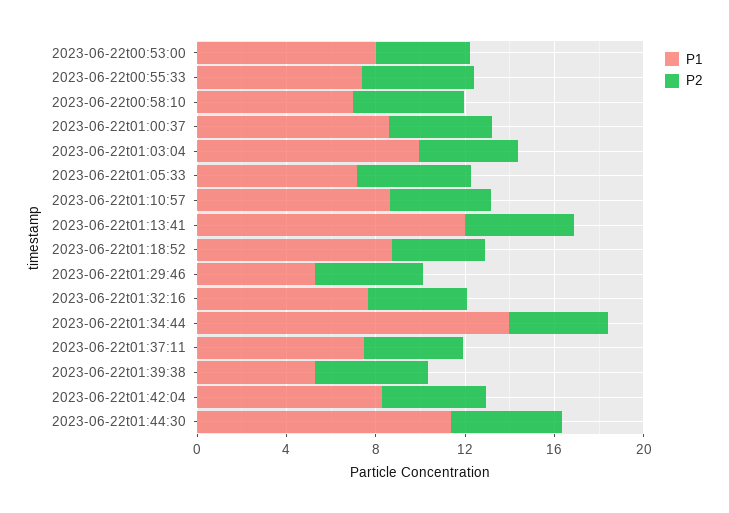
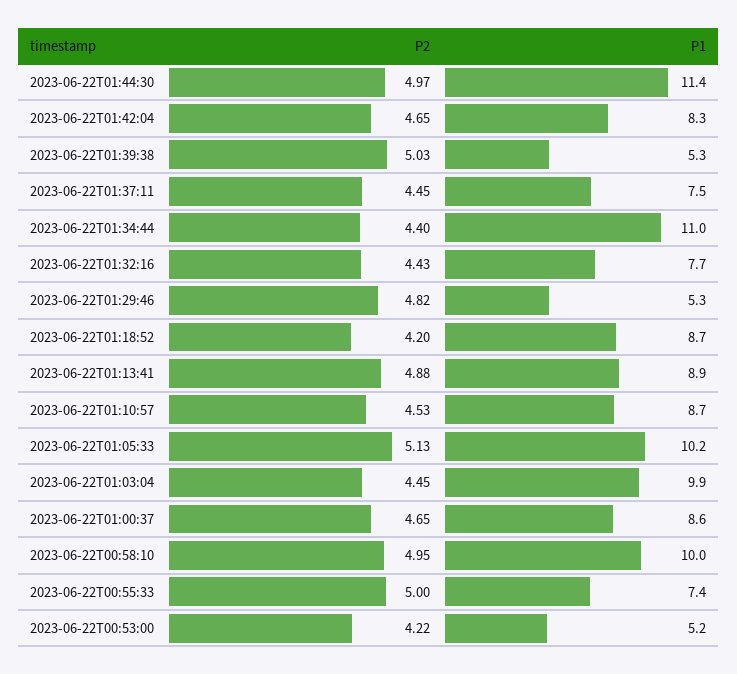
P1, 2023-06-22t00:53:00: 8 -> 5.2
P1, 2023-06-22t00:58:10: 7 -> 10
P1, 2023-06-22t01:05:33: 7 -> 10.2
P1, 2023-06-22t01:13:41: 12 -> 8.9
P1, 2023-06-22t01:34:44: 14 -> 11

